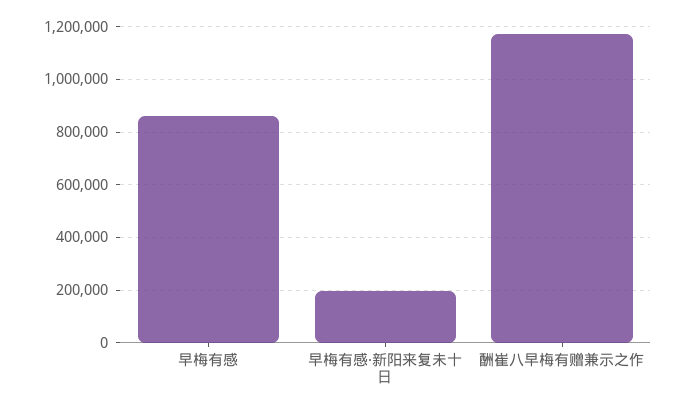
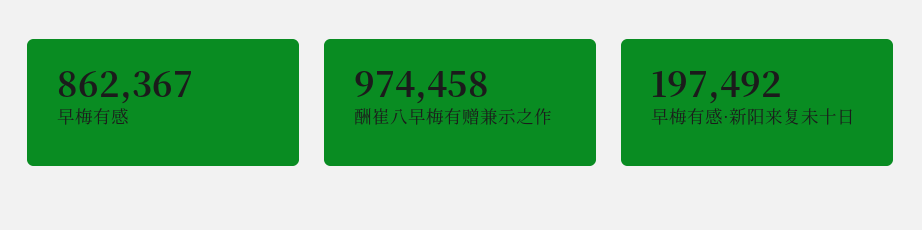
酬崔八早梅有赠兼示之作: 1175000 -> 974458

